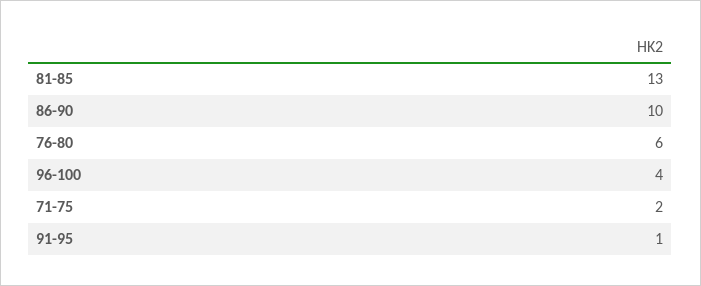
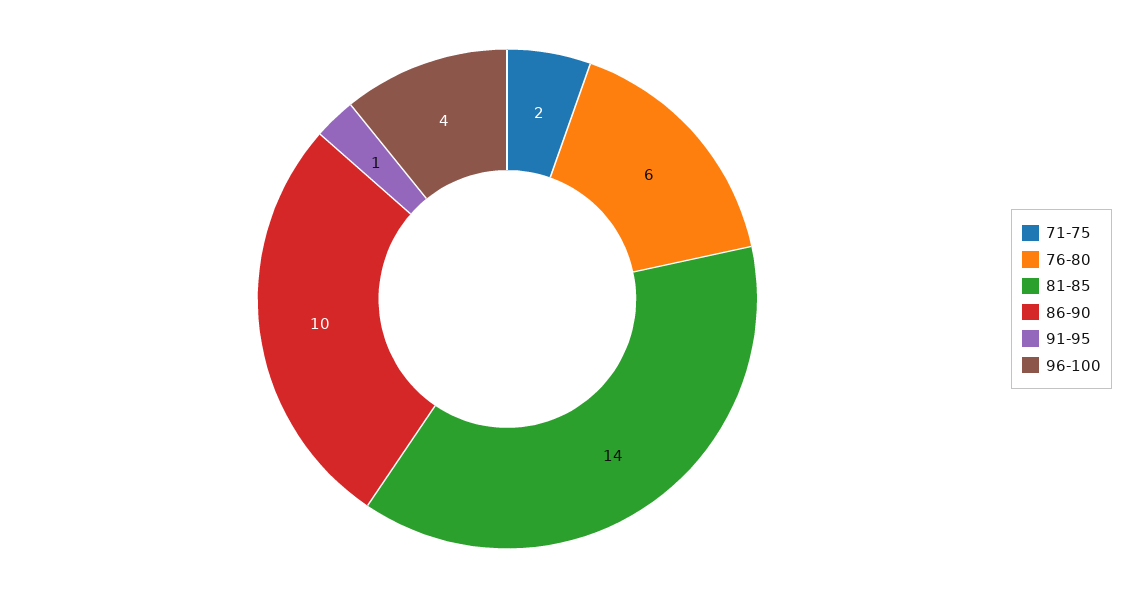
81-85: 13 -> 14

